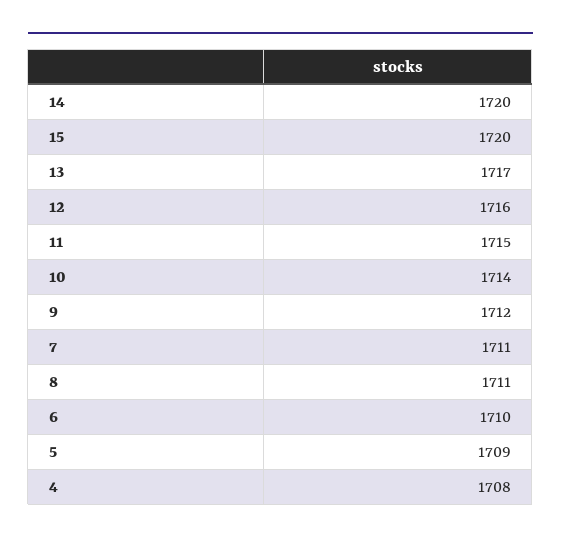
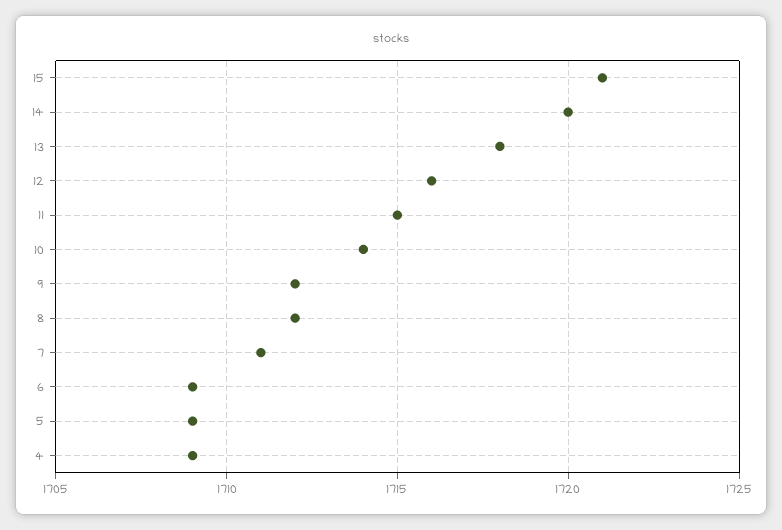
15: 1720 -> 1721
13: 1717 -> 1718
8: 1711 -> 1712
6: 1710 -> 1709
4: 1708 -> 1709

